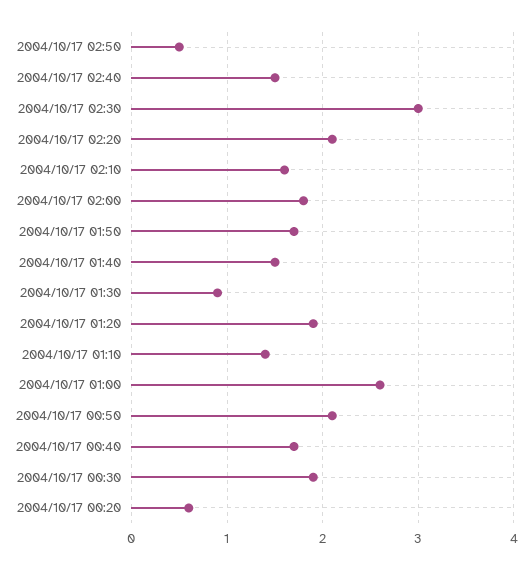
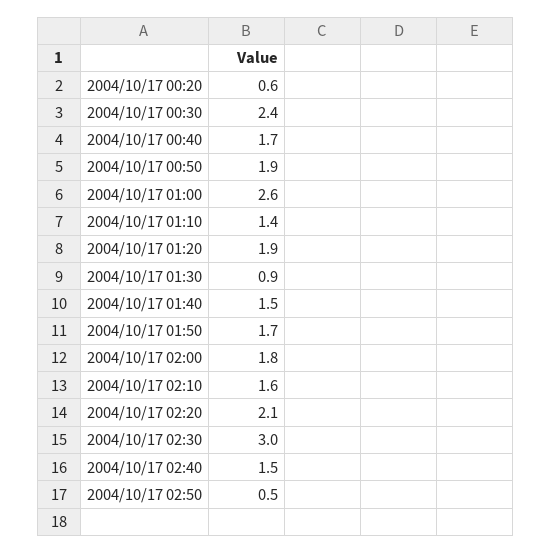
2004/10/17 00:50: 2.1 -> 1.9
2004/10/17 00:30: 1.9 -> 2.4

